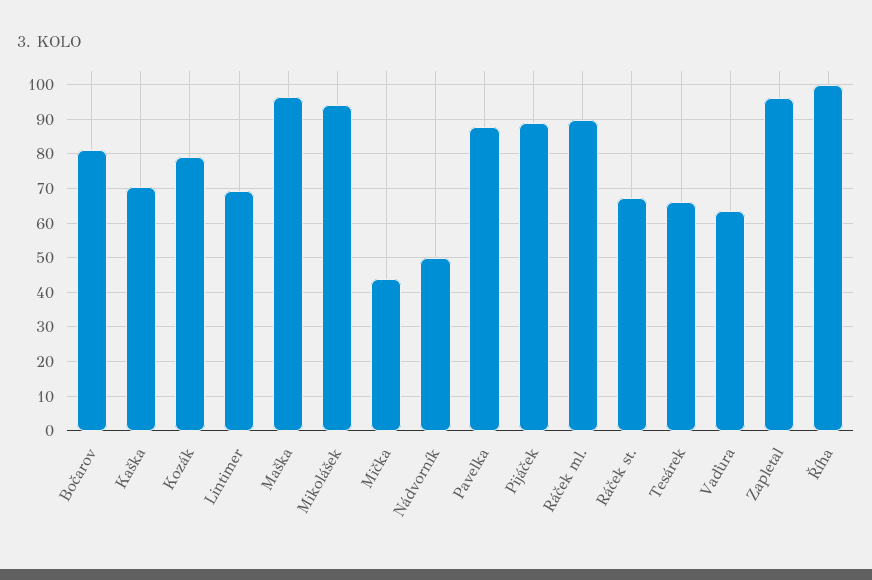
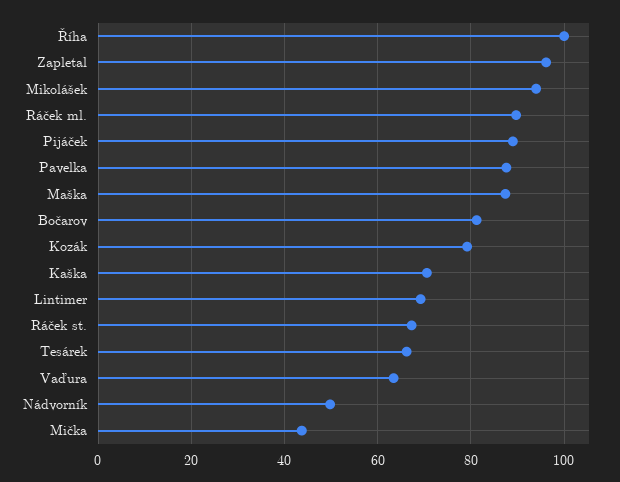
Maška: 96 -> 88

